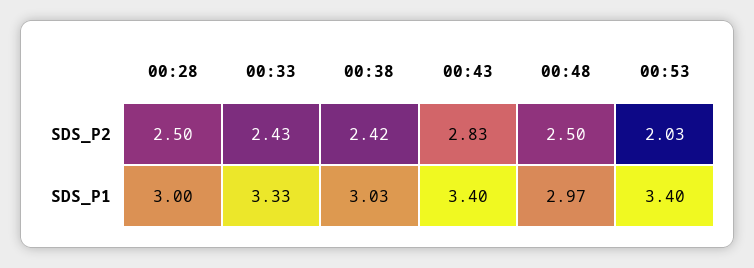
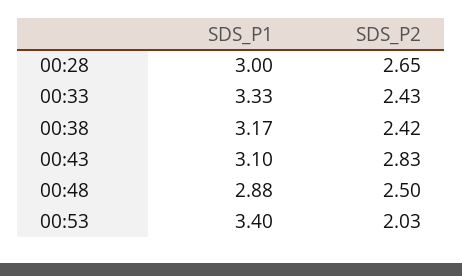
00:28, SDS_P2: 2.5 -> 2.65
00:38, SDS_P1: 3.03 -> 3.17
00:43, SDS_P1: 3.4 -> 3.1
00:48, SDS_P1: 2.97 -> 2.88

